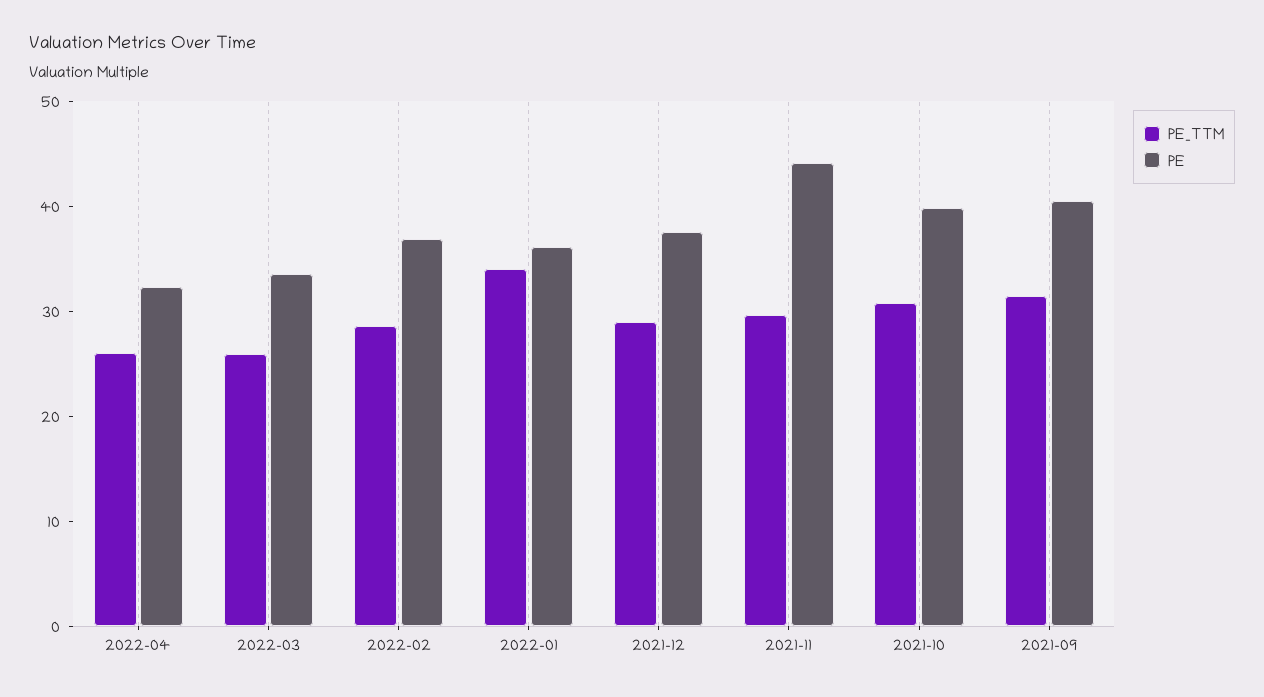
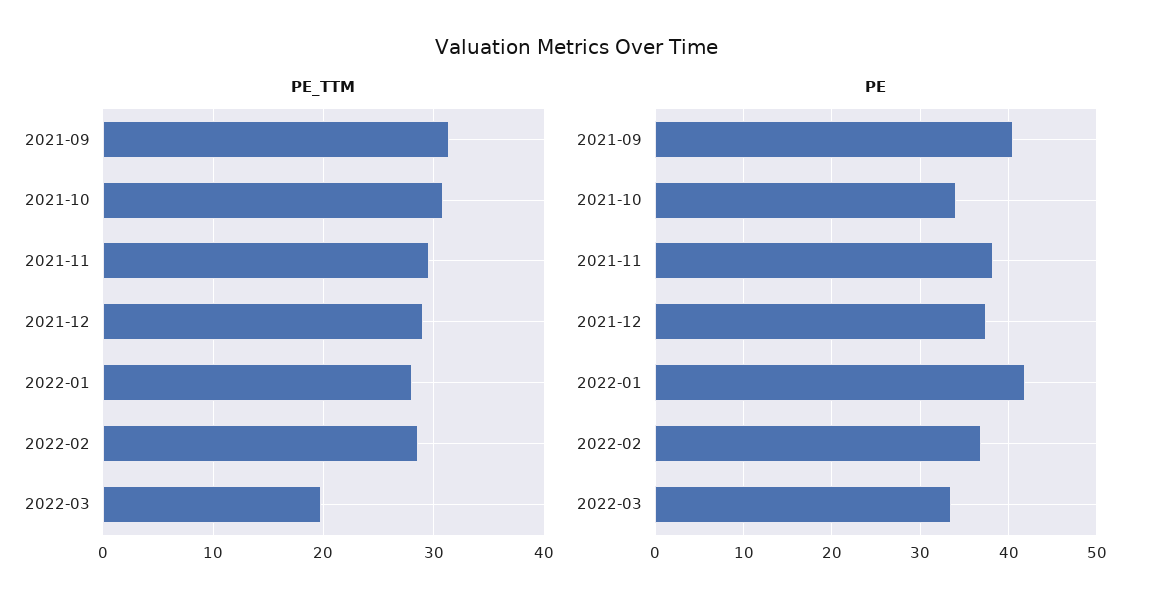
PE_TTM, 2022-04: 26 -> none
PE, 2022-04: 32 -> none
PE_TTM, 2022-03: 26 -> 20
PE_TTM, 2022-01: 34 -> 28
PE, 2022-01: 36 -> 42
PE, 2021-11: 44 -> 38
PE, 2021-10: 40 -> 34

